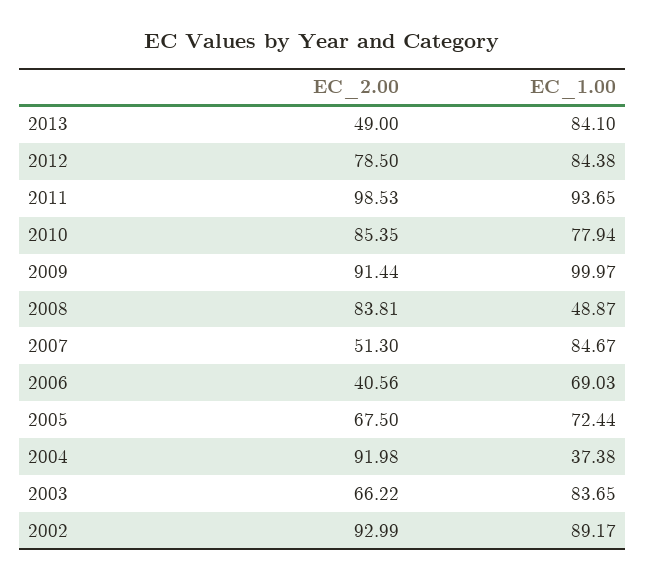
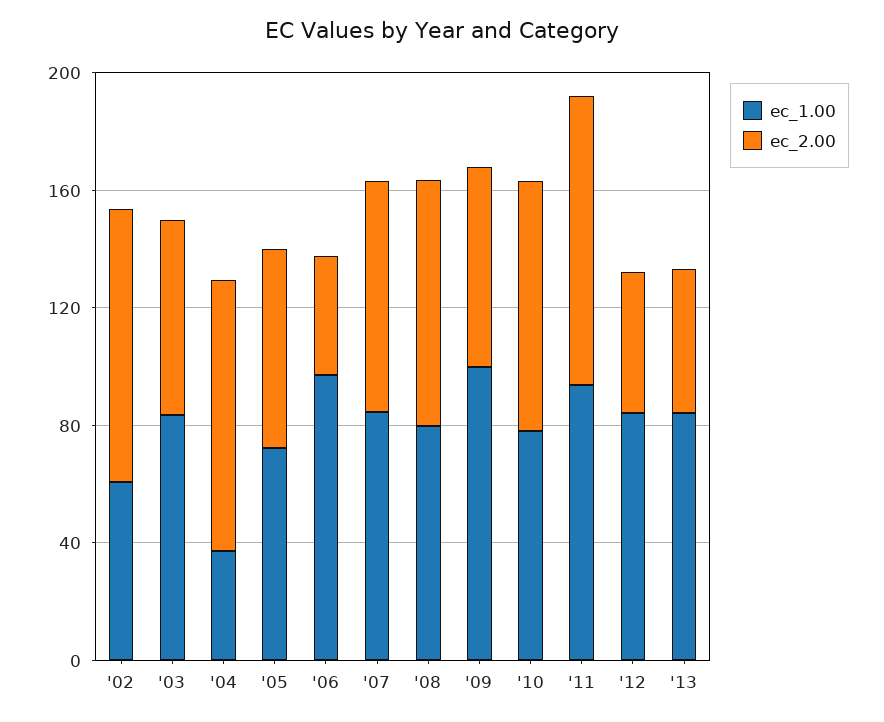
EC_2.00, 2012: 78.5 -> 50
EC_2.00, 2009: 91.44 -> 70
EC_1.00, 2008: 48.87 -> 80
EC_2.00, 2007: 51.3 -> 80
EC_1.00, 2006: 69.03 -> 100
EC_1.00, 2002: 89.17 -> 60

